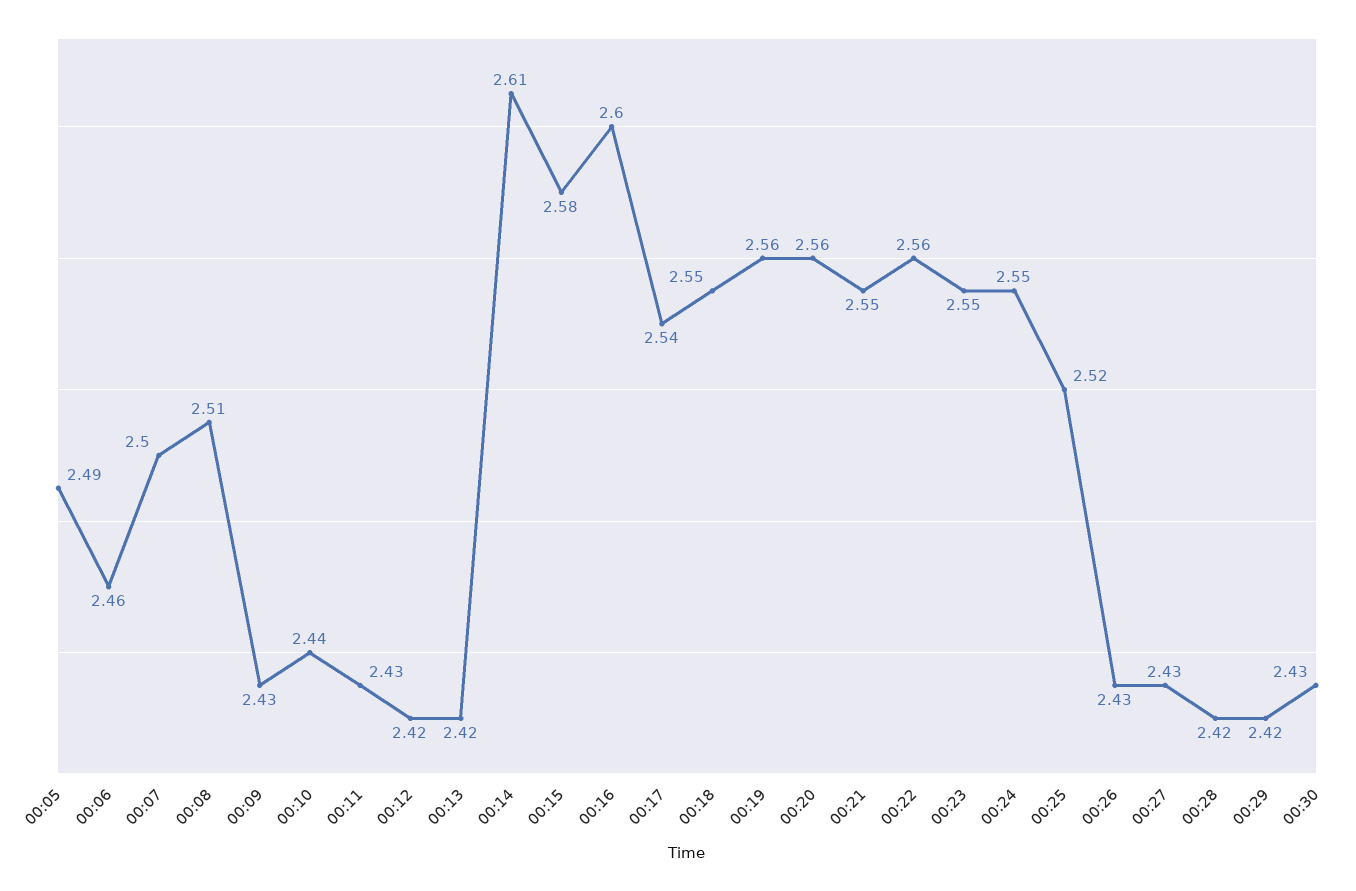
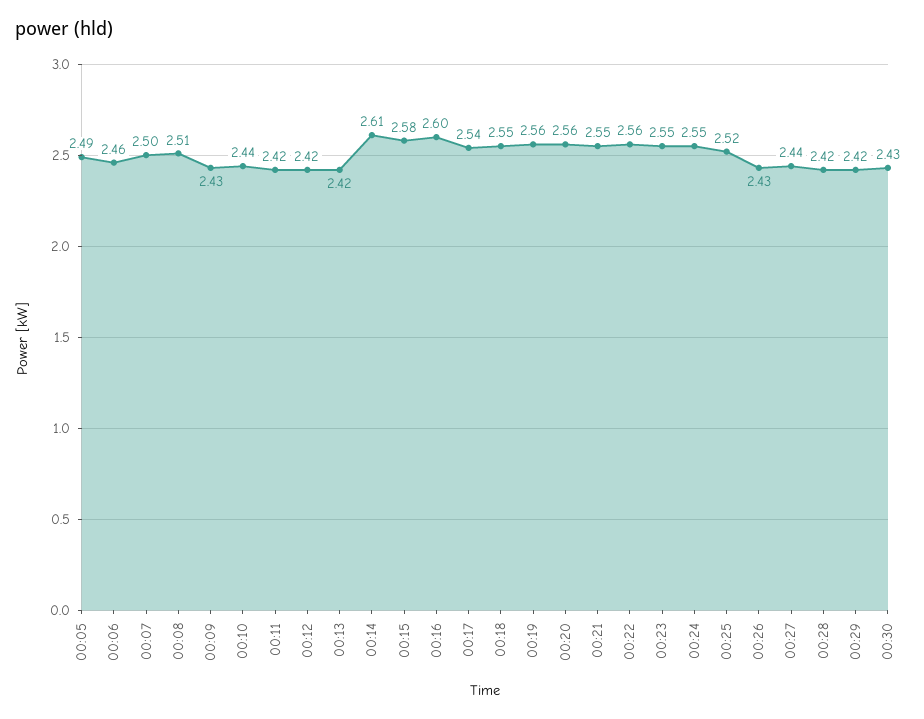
00:11: 2.43 -> 2.42
00:27: 2.43 -> 2.44

